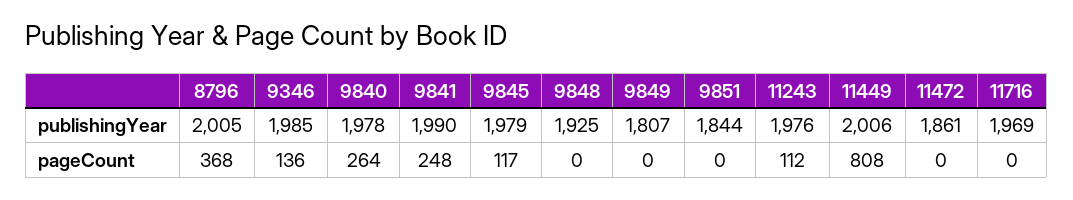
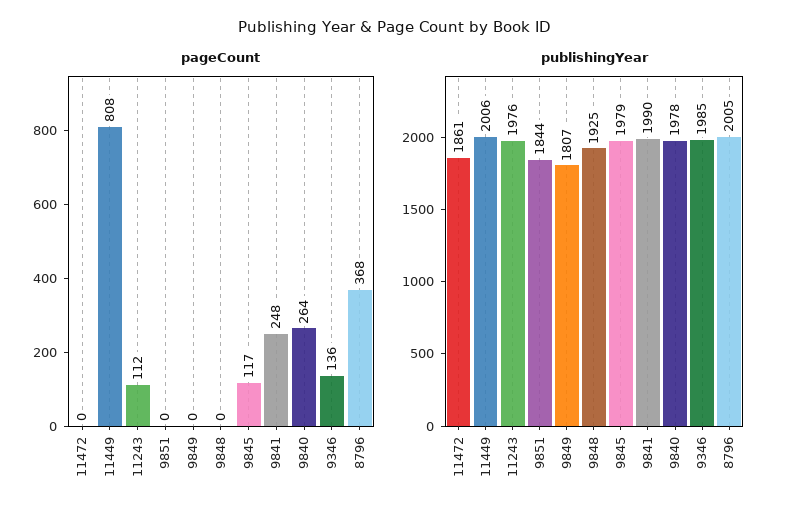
publishingYear, 11716: 1969 -> none
pageCount, 11716: 0 -> none

